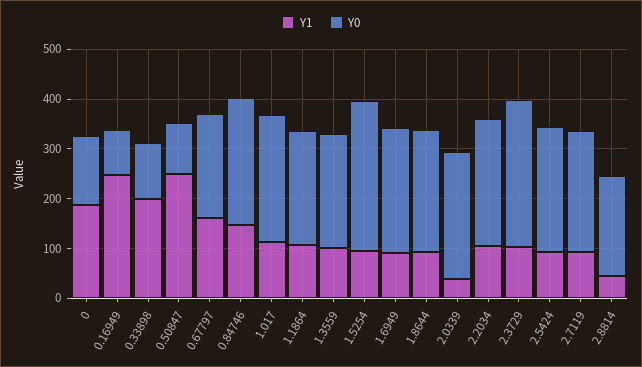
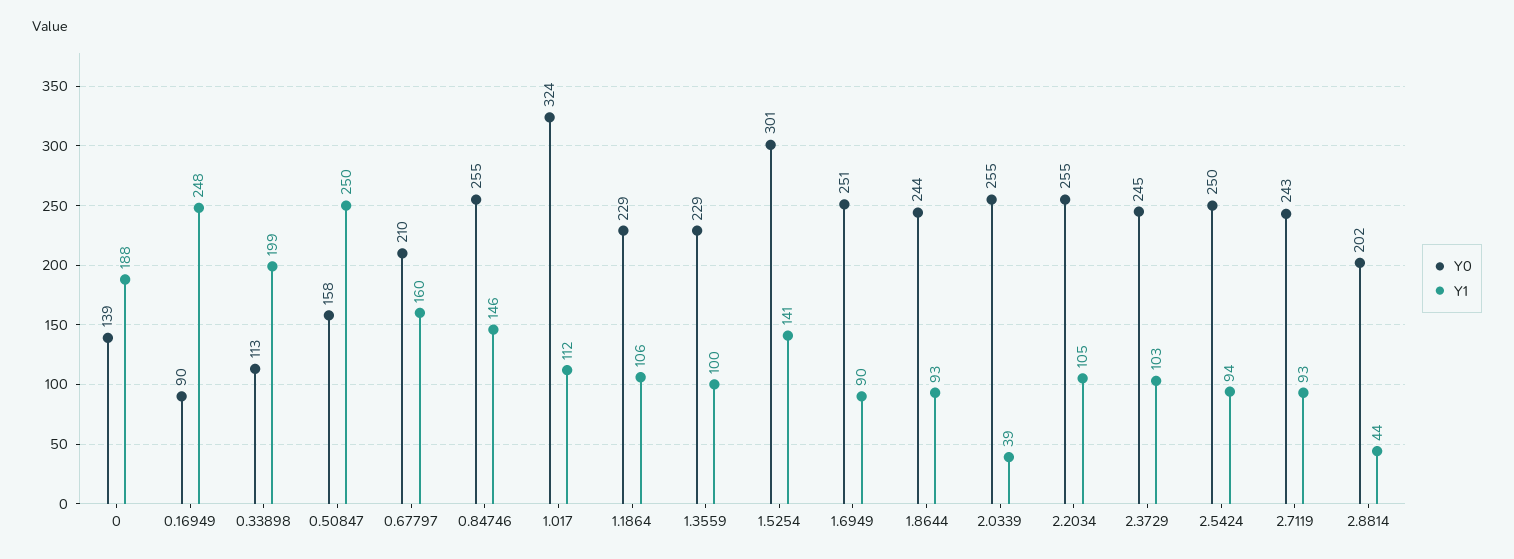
Y0, 0.50847: 100 -> 158
Y0, 1.017: 260 -> 324
Y1, 1.5254: 100 -> 141
Y0, 2.3729: 300 -> 245

